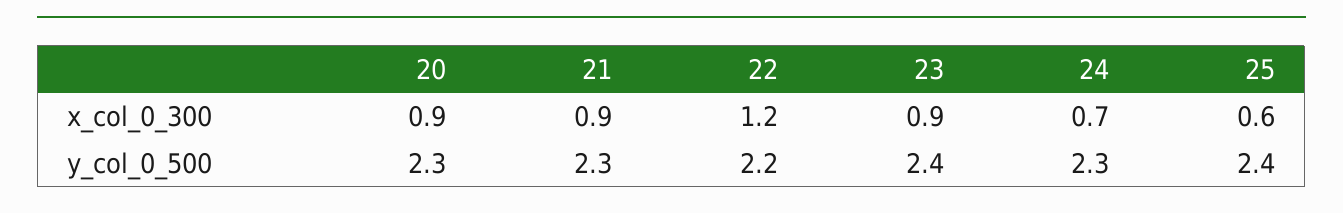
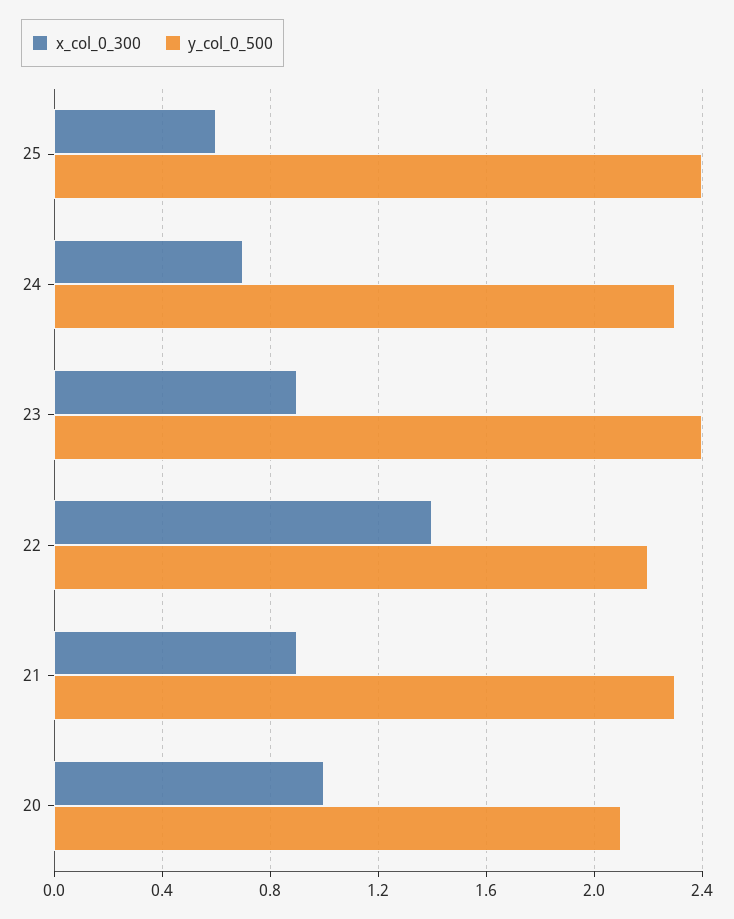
x_col_0_300, 20: 0.9 -> 1
x_col_0_300, 22: 1.2 -> 1.4
y_col_0_500, 20: 2.3 -> 2.1

